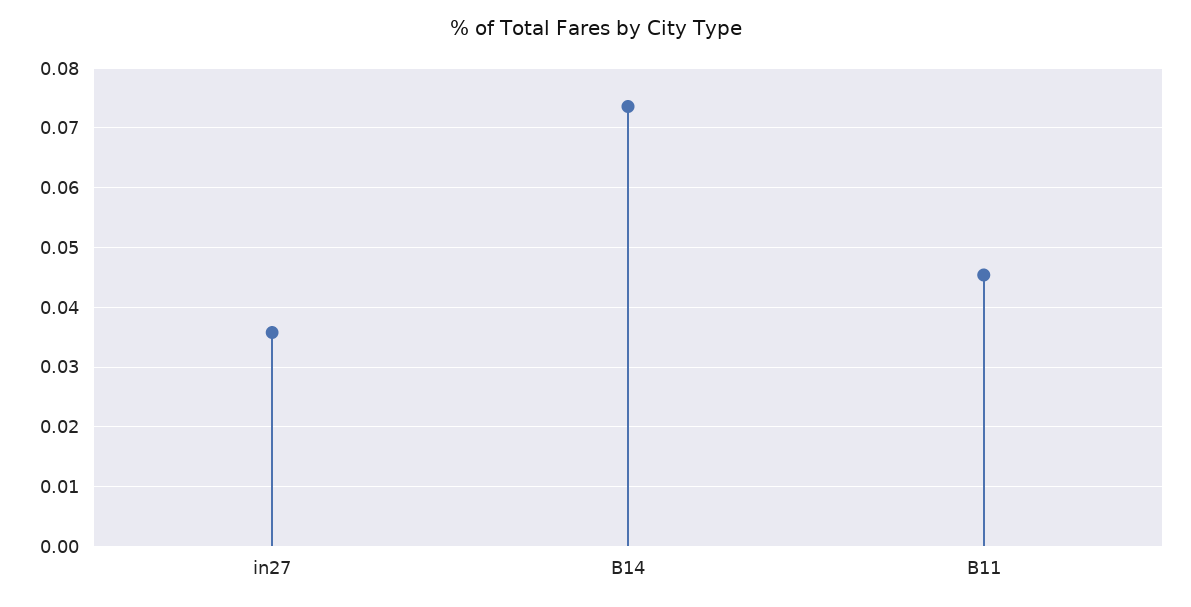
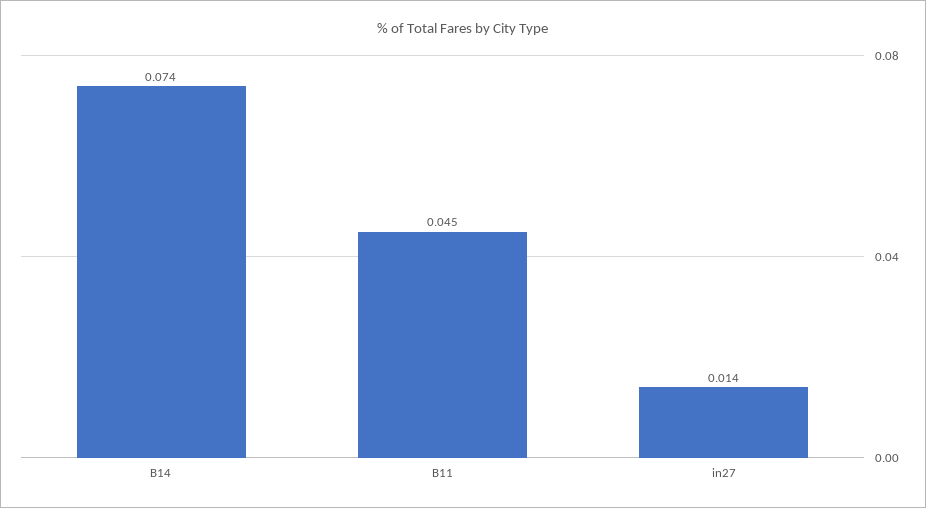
in27: 0.036 -> 0.014

